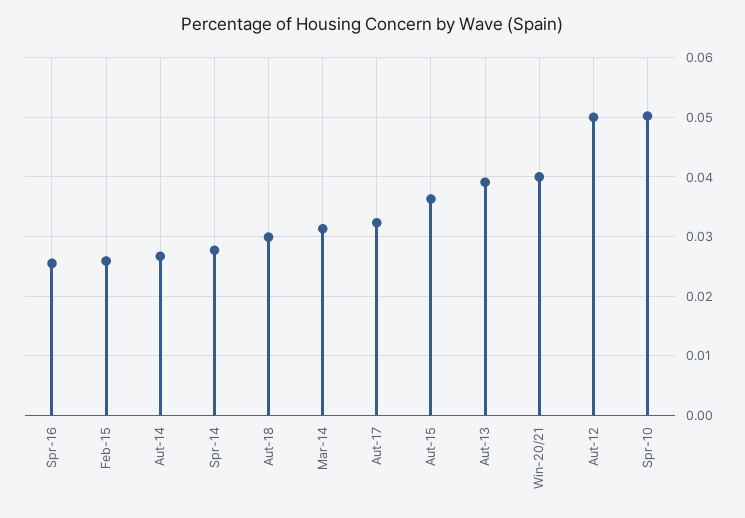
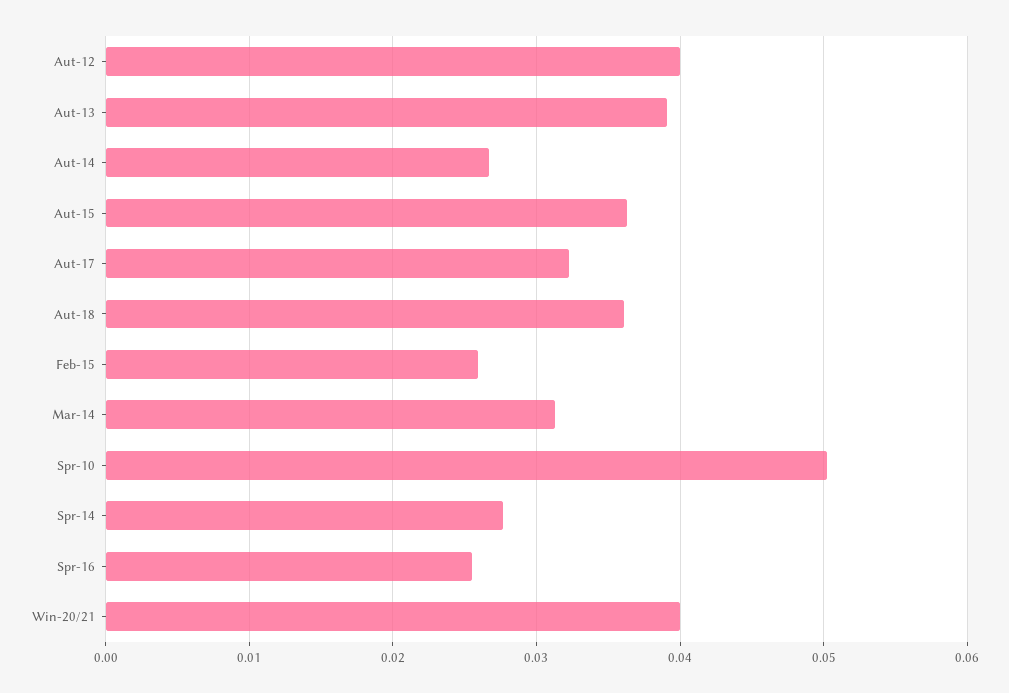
Aut-18: 0.03 -> 0.036
Aut-12: 0.05 -> 0.04

